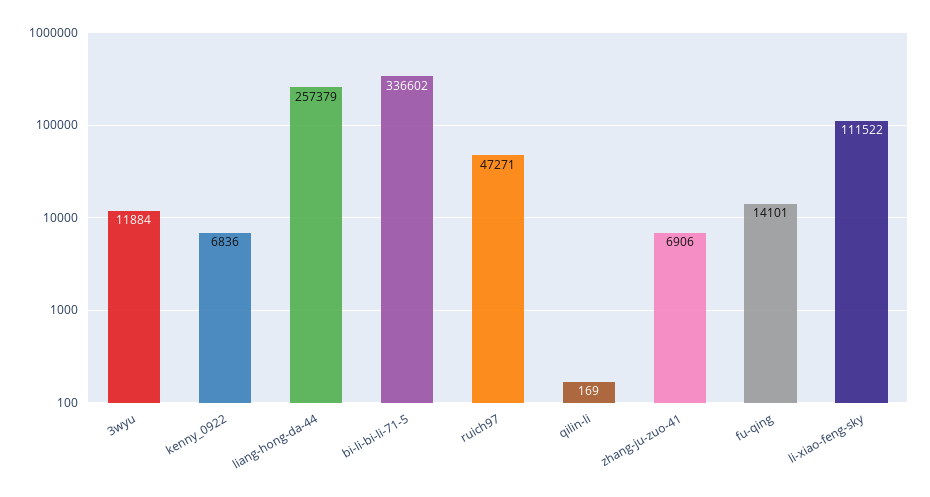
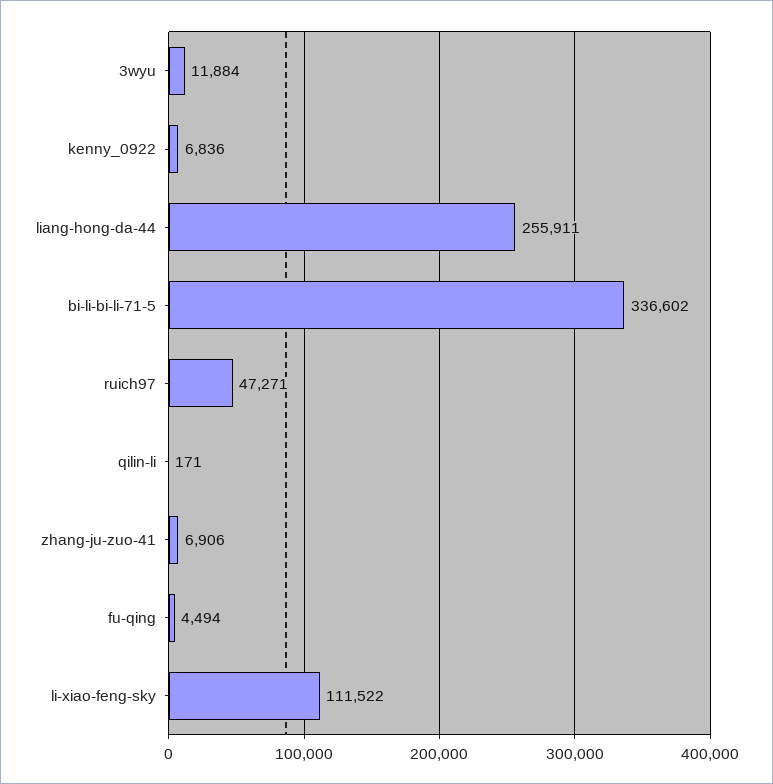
liang-hong-da-44: 257379 -> 255911
qilin-li: 169 -> 171
fu-qing: 14101 -> 4494

